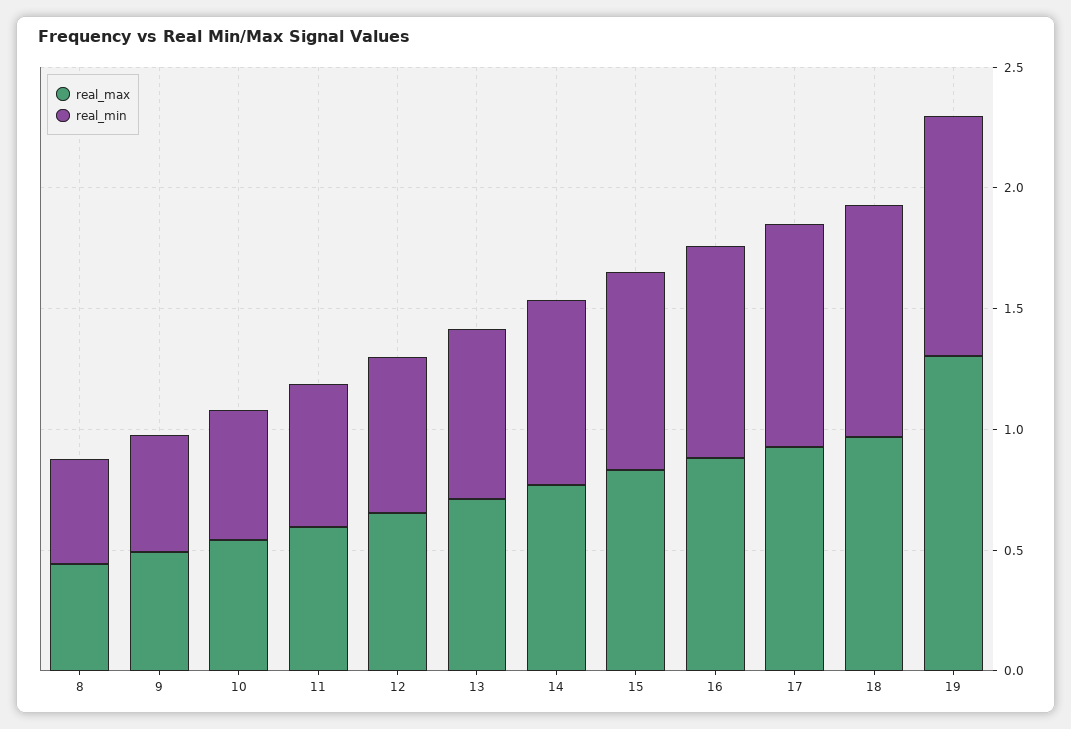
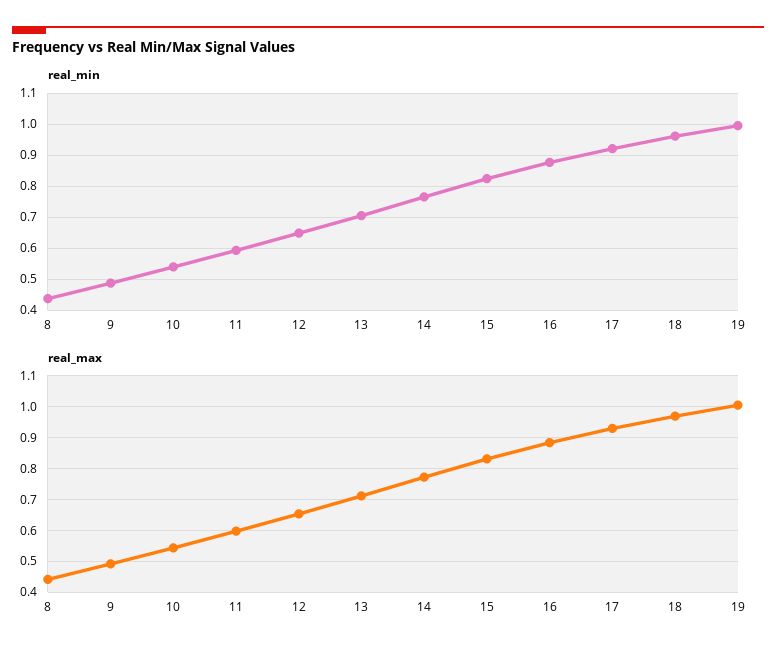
real_max, 19: 1.3 -> 1

